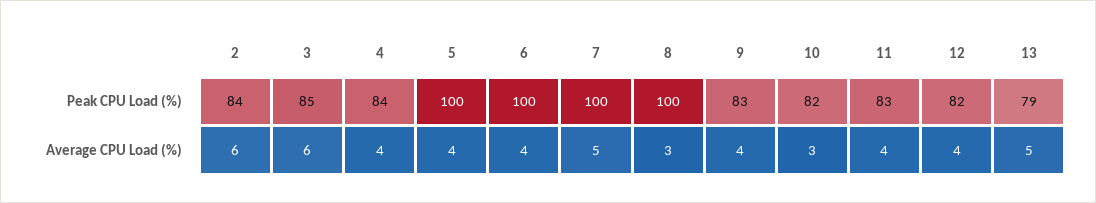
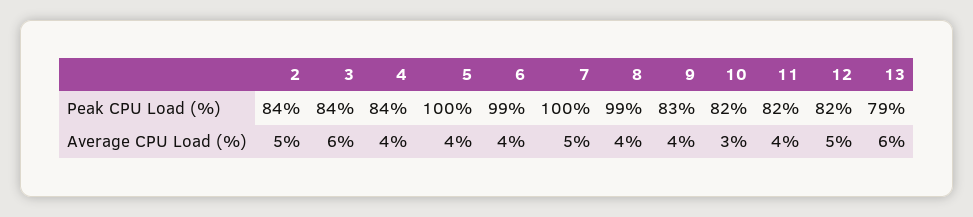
3, Peak CPU Load (%): 85 -> 84
6, Peak CPU Load (%): 100 -> 99
8, Peak CPU Load (%): 100 -> 99
11, Peak CPU Load (%): 83 -> 82
2, Average CPU Load (%): 6 -> 5
8, Average CPU Load (%): 3 -> 4
12, Average CPU Load (%): 4 -> 5
13, Average CPU Load (%): 5 -> 6

